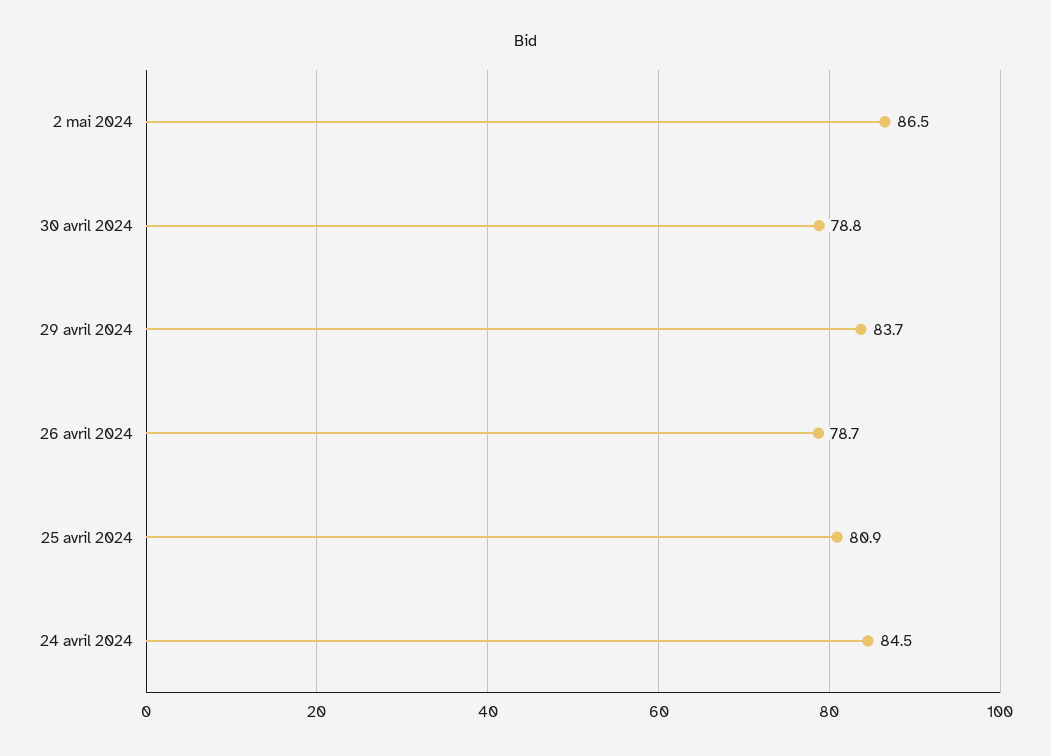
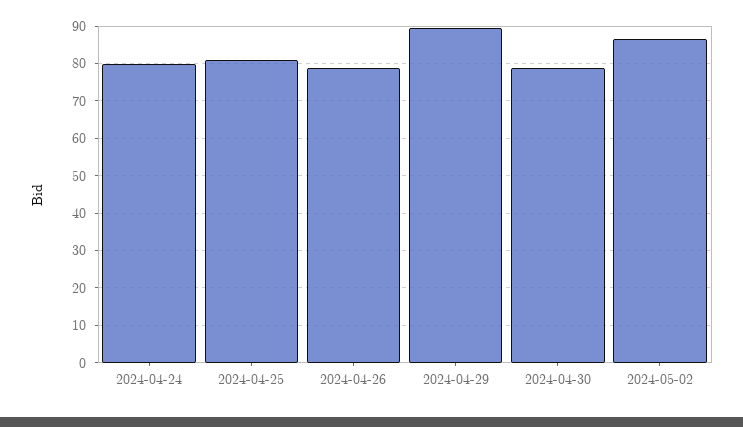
29 avril 2024: 83.7 -> 90
24 avril 2024: 84.5 -> 80

